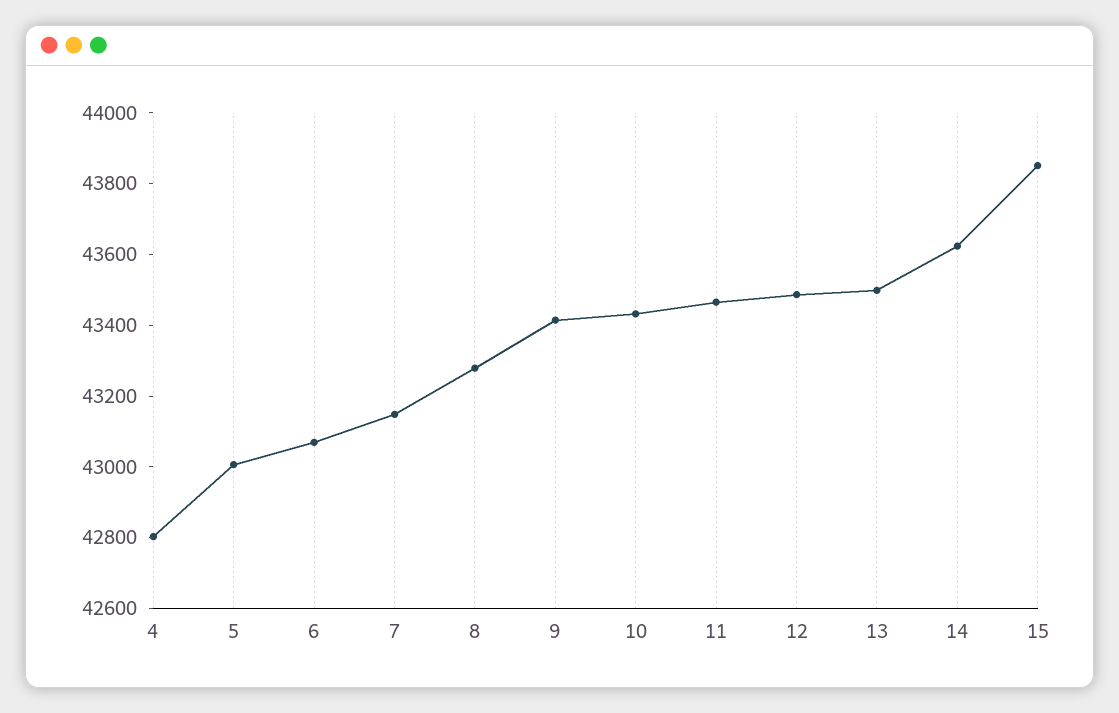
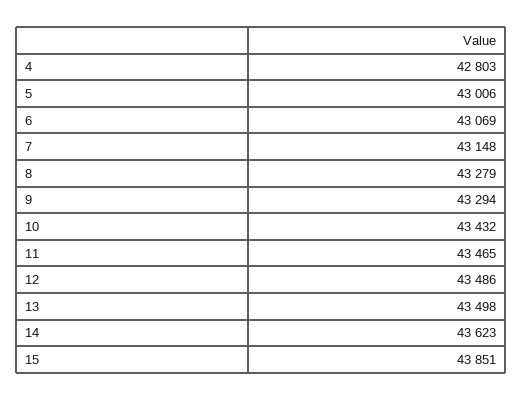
9: 43400 -> 43294

